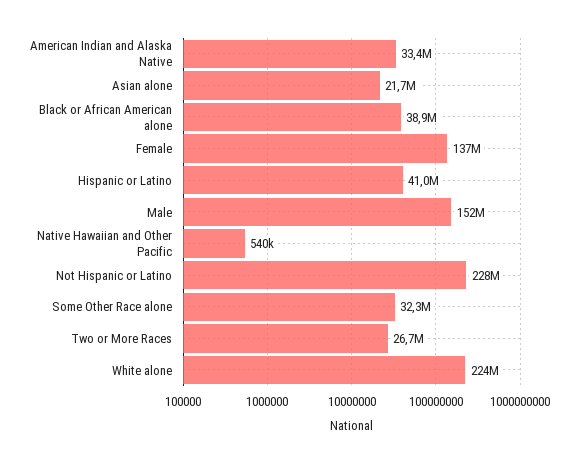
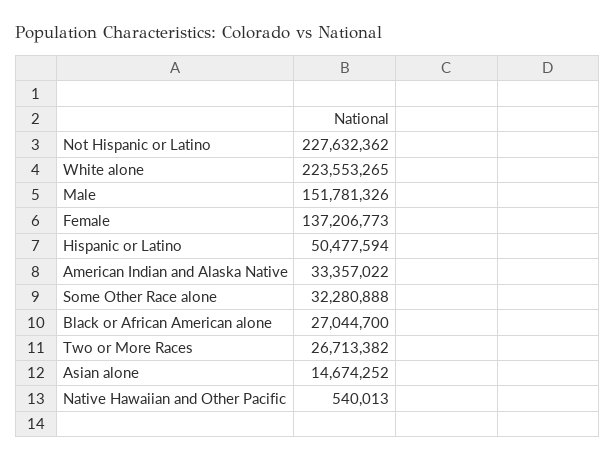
Asian alone: 21700000 -> 14674252
Black or African American alone: 38900000 -> 27044700
Hispanic or Latino: 41000000 -> 50477594

